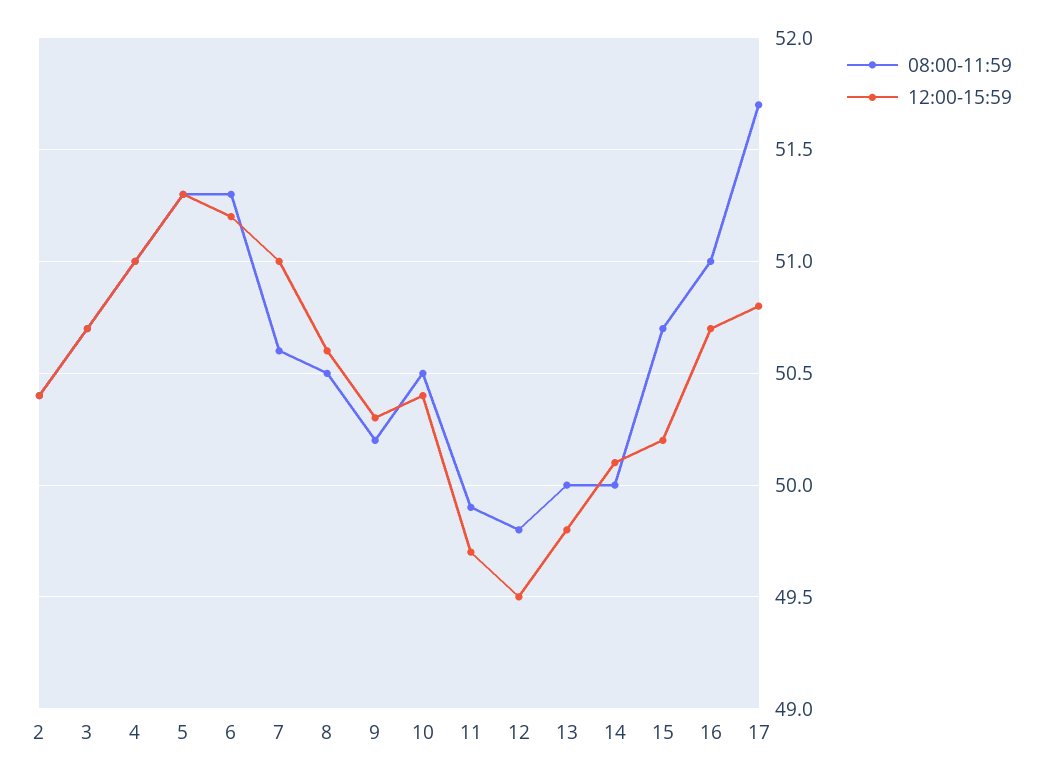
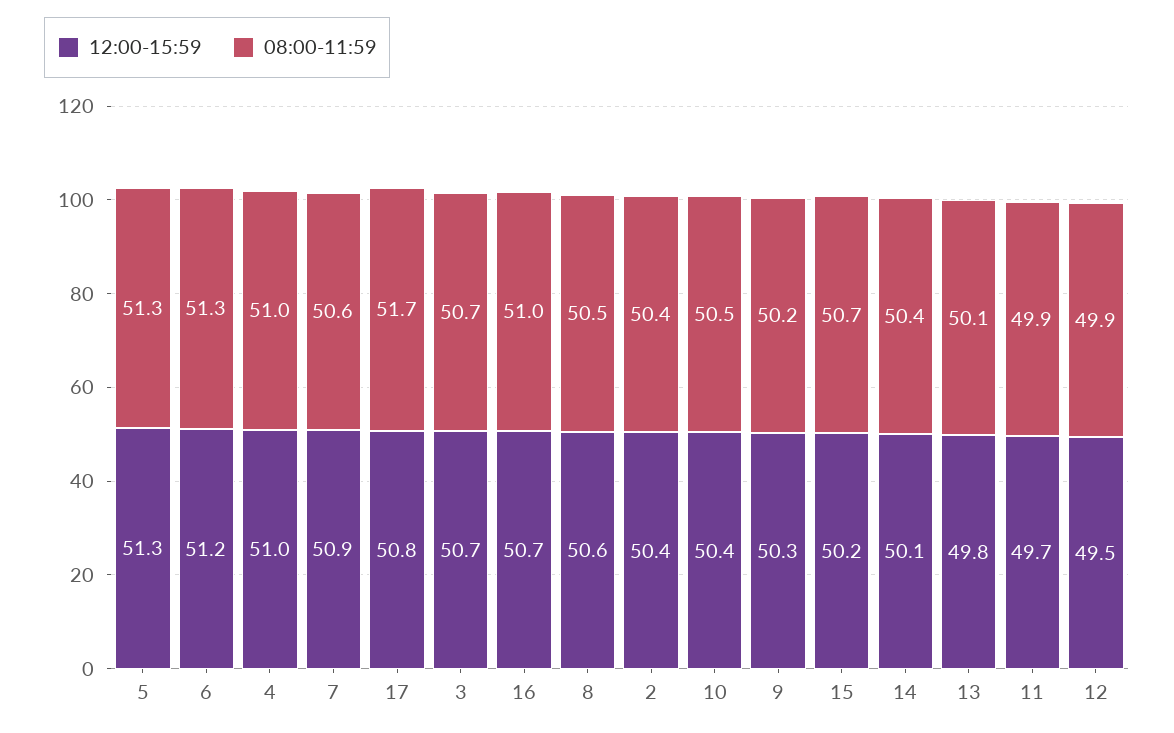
12:00-15:59, 7: 51 -> 50.9
08:00-11:59, 12: 49.8 -> 49.9
08:00-11:59, 13: 50 -> 50.1
08:00-11:59, 14: 50 -> 50.4

